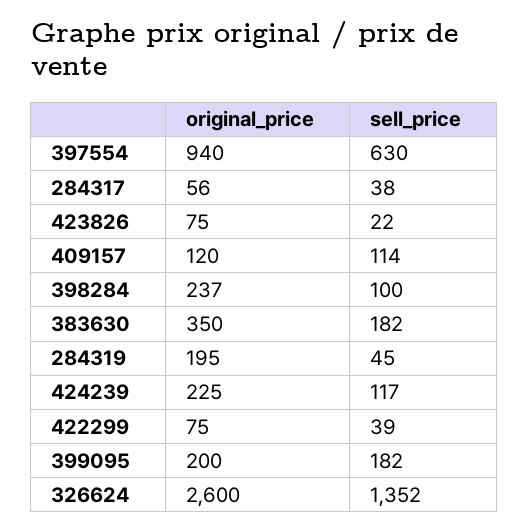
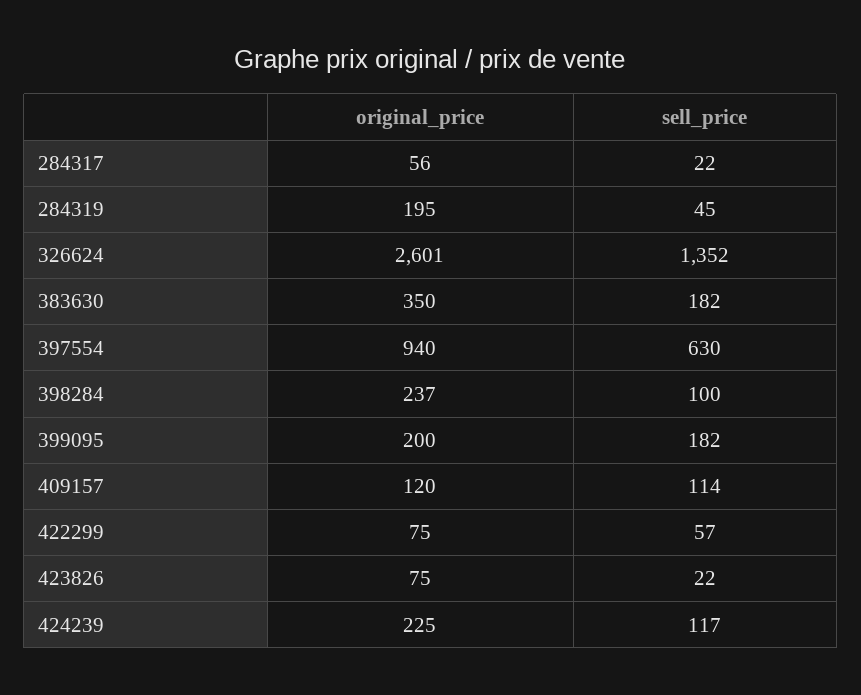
sell_price, 284317: 38 -> 22
sell_price, 422299: 39 -> 57
original_price, 326624: 2600 -> 2601

